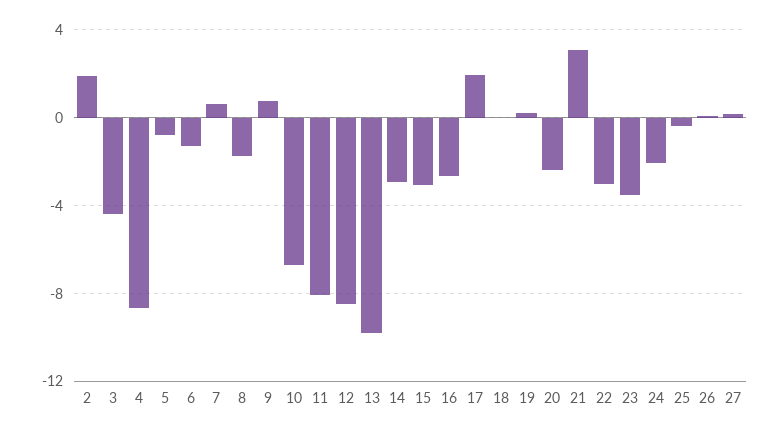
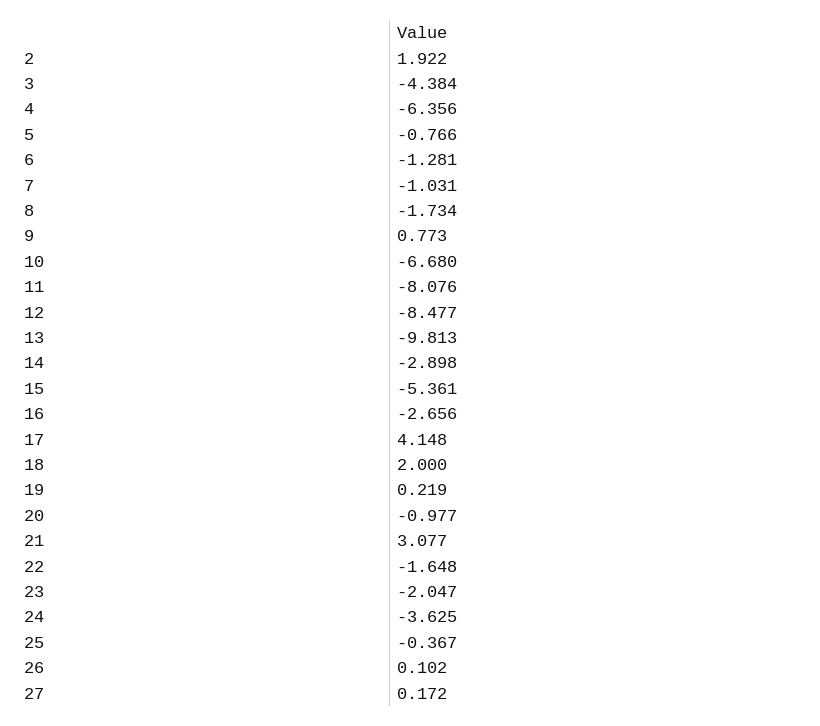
4: -8.5 -> -6.356
7: 0.5 -> -1.031
15: -3 -> -5.361
17: 2 -> 4.148
18: 0 -> 2
20: -2.5 -> -0.977
22: -3 -> -1.648
23: -3.5 -> -2.047
24: -2 -> -3.625

